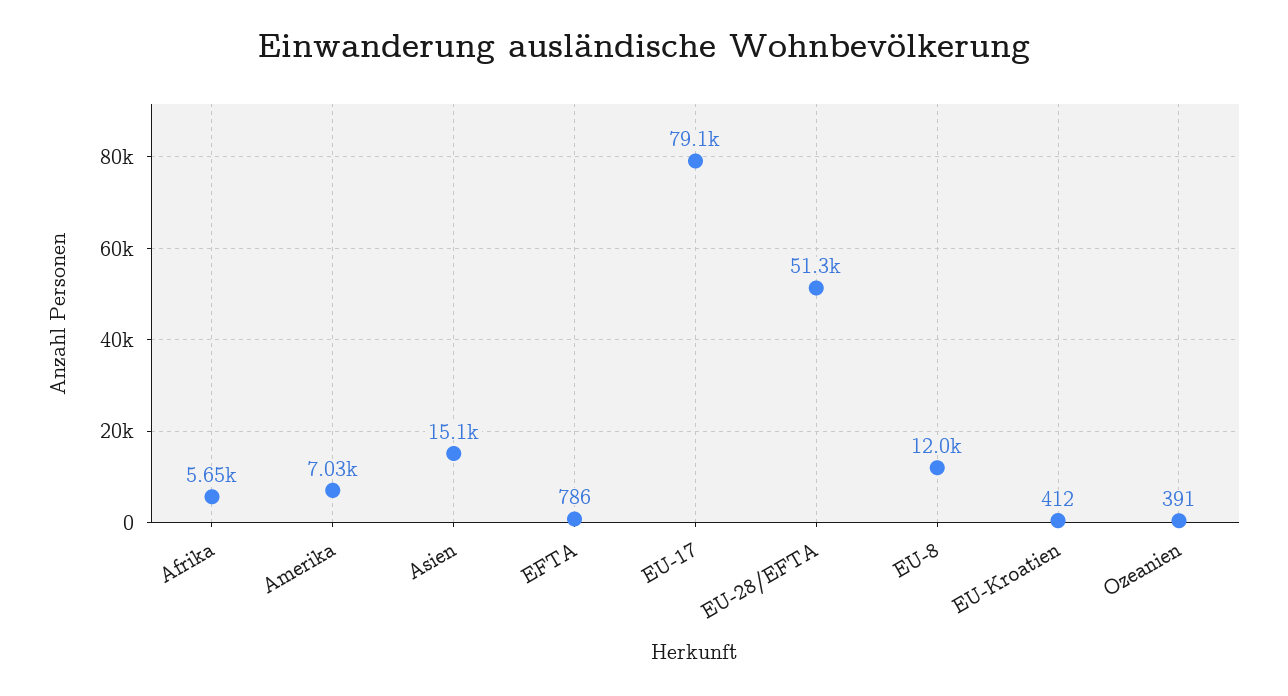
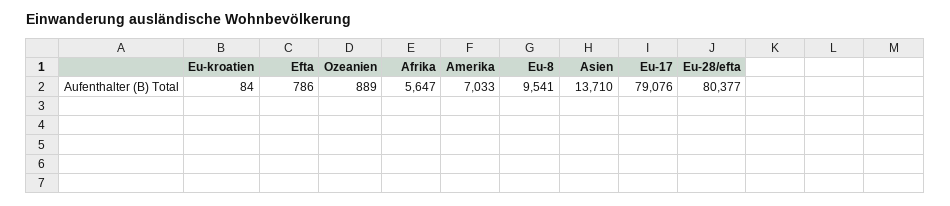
Asien: 15100 -> 13710
EU-28/EFTA: 51300 -> 80377
EU-8: 12000 -> 9541
EU-Kroatien: 412 -> 84
Ozeanien: 391 -> 889

